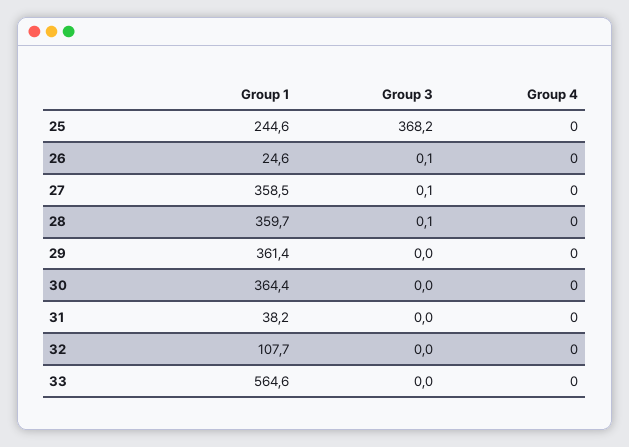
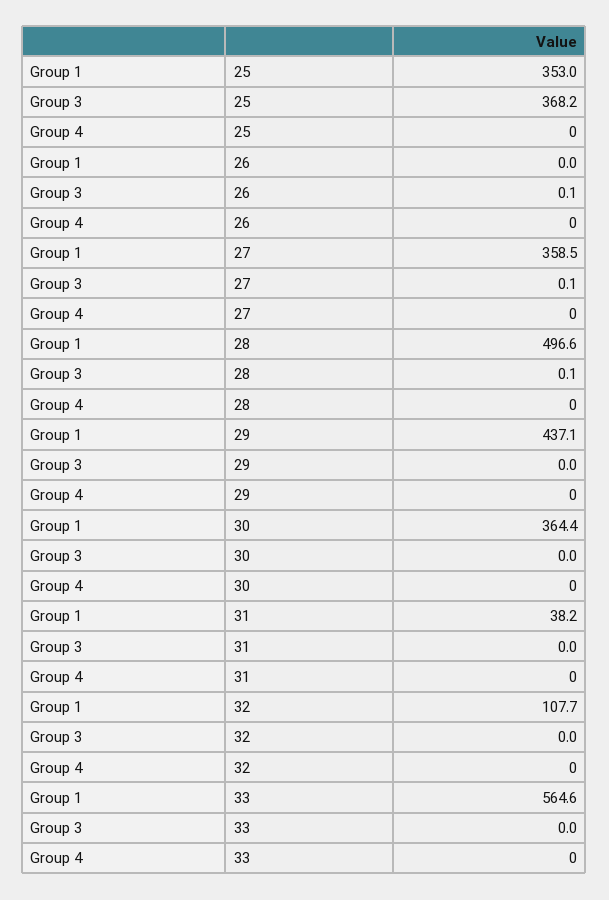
Group 1, 25: 244.6 -> 353
Group 1, 26: 24.6 -> 0
Group 1, 28: 359.7 -> 496.6
Group 1, 29: 361.4 -> 437.1

